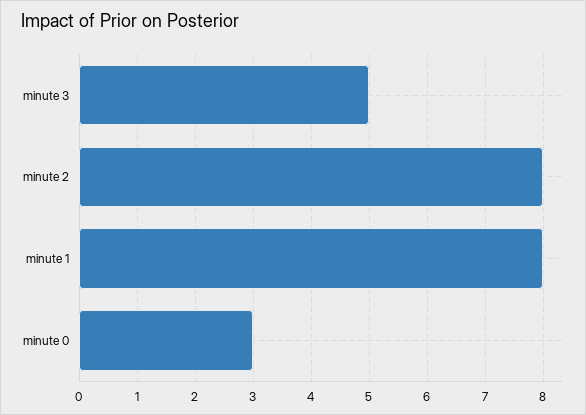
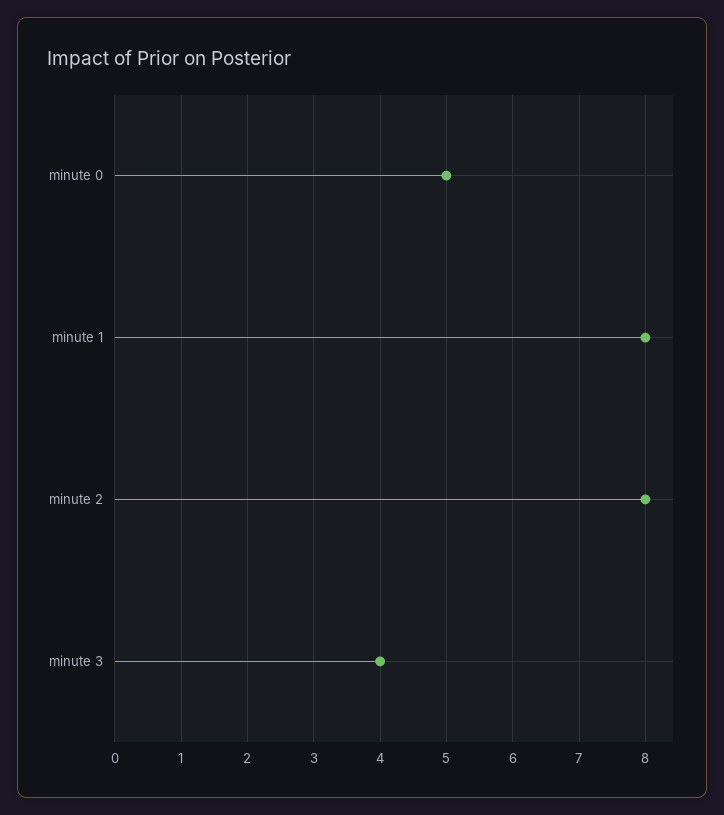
minute 3: 5 -> 4
minute 0: 3 -> 5

